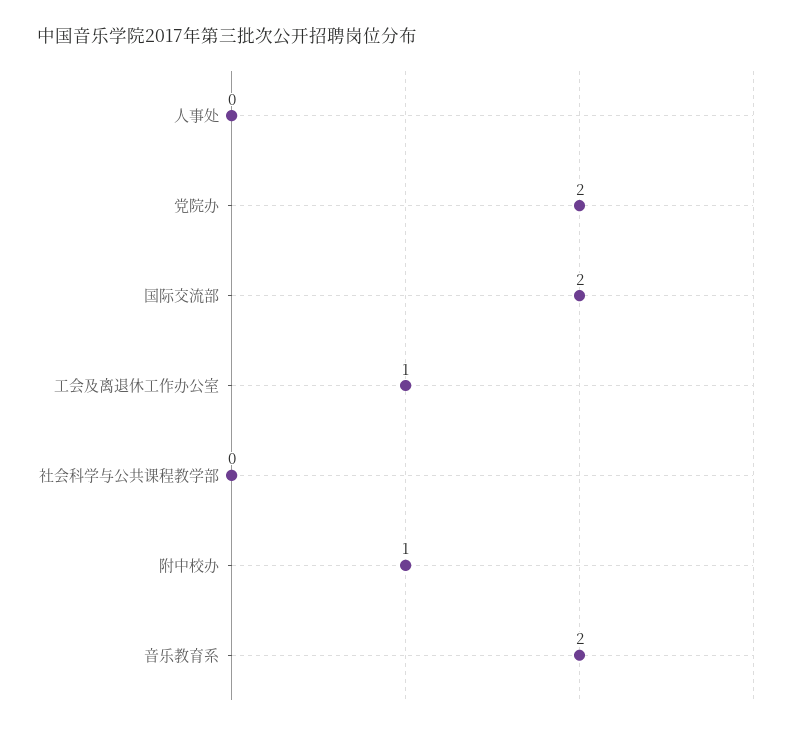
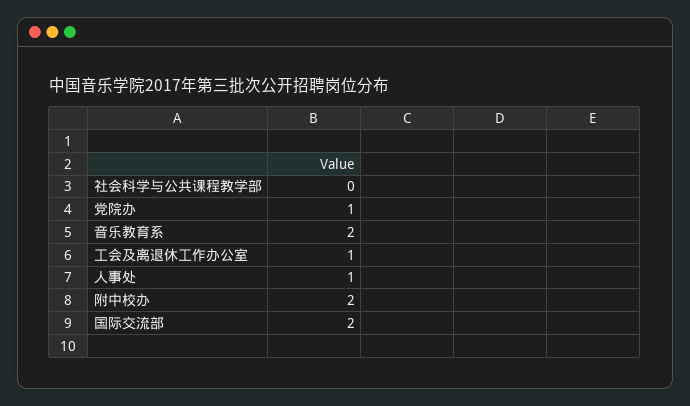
人事处: 0 -> 1
党院办: 2 -> 1
附中校办: 1 -> 2

